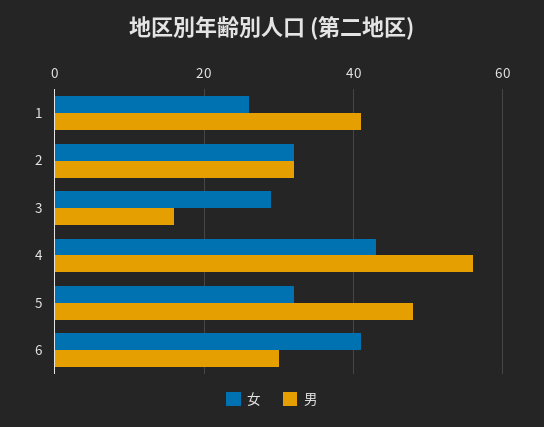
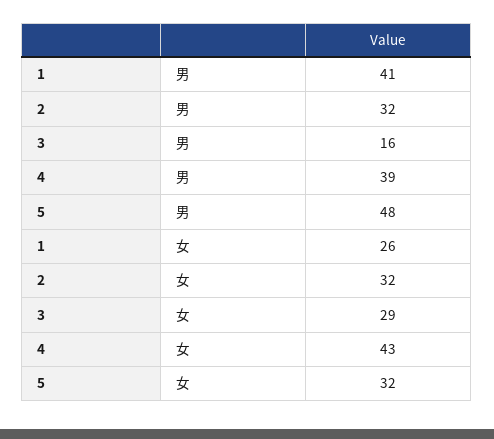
男, 4: 55 -> 39
女, 6: 40 -> none
男, 6: 30 -> none

